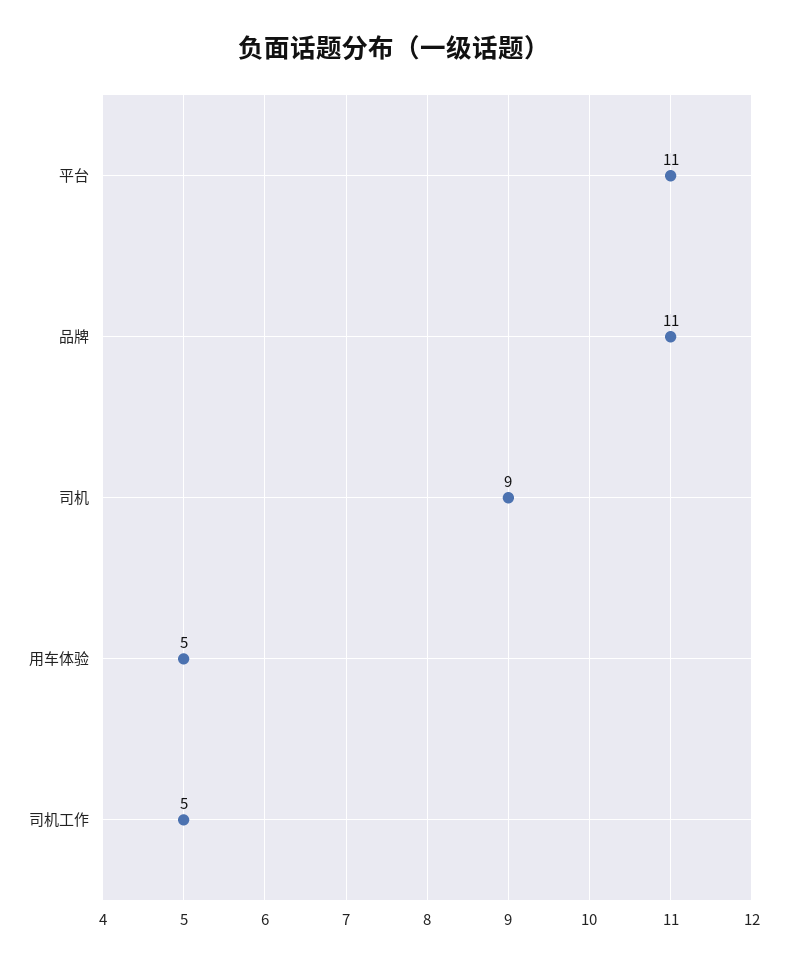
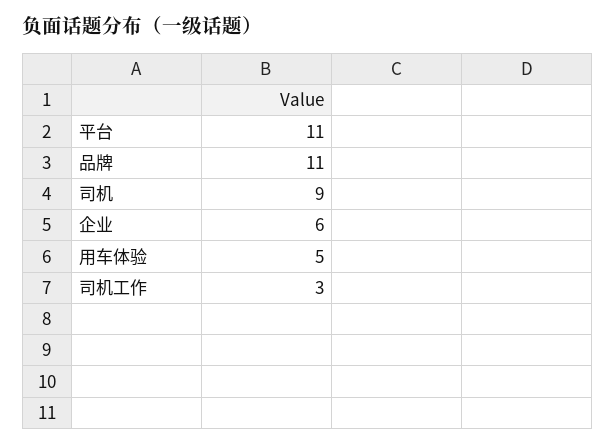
司机工作: 5 -> 3
企业: none -> 6

